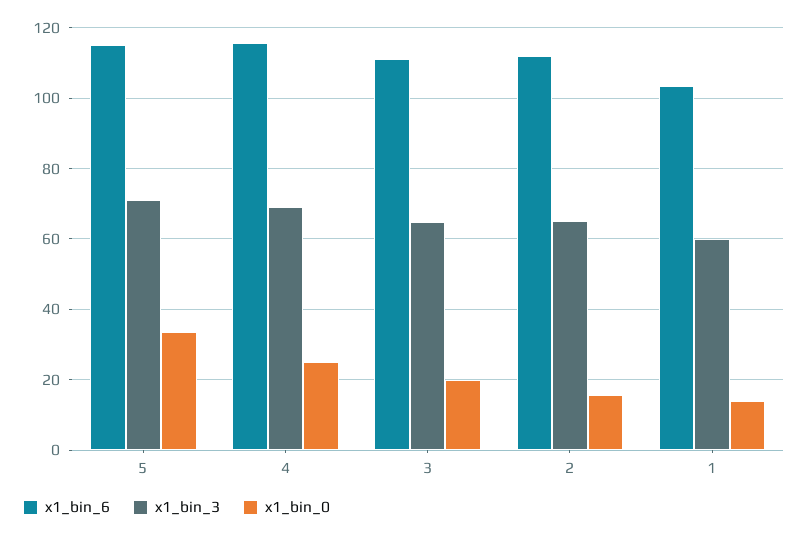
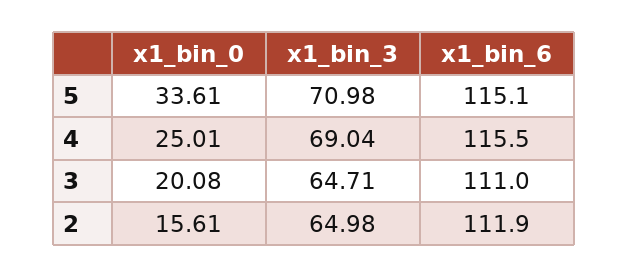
x1_bin_6, 1: 104 -> none
x1_bin_3, 1: 60 -> none
x1_bin_0, 1: 14 -> none

